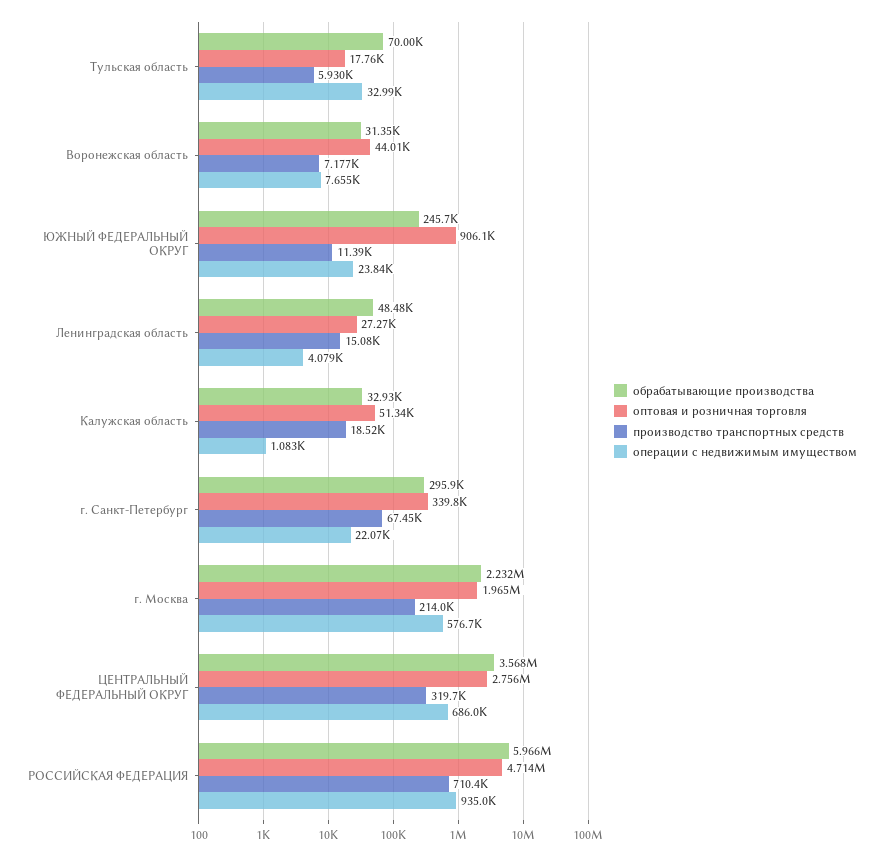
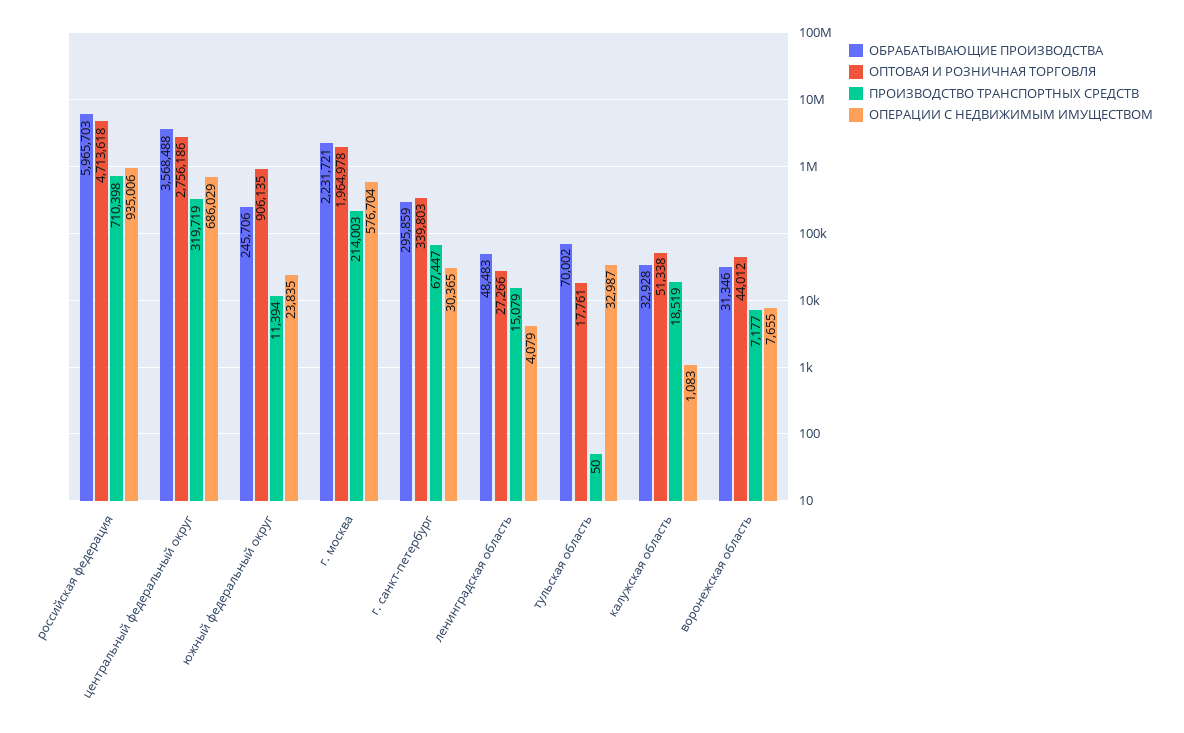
производство транспортных средств, Тульская область: 5930 -> 50
операции с недвижимым имуществом, г. Санкт-Петербург: 22070 -> 30365

